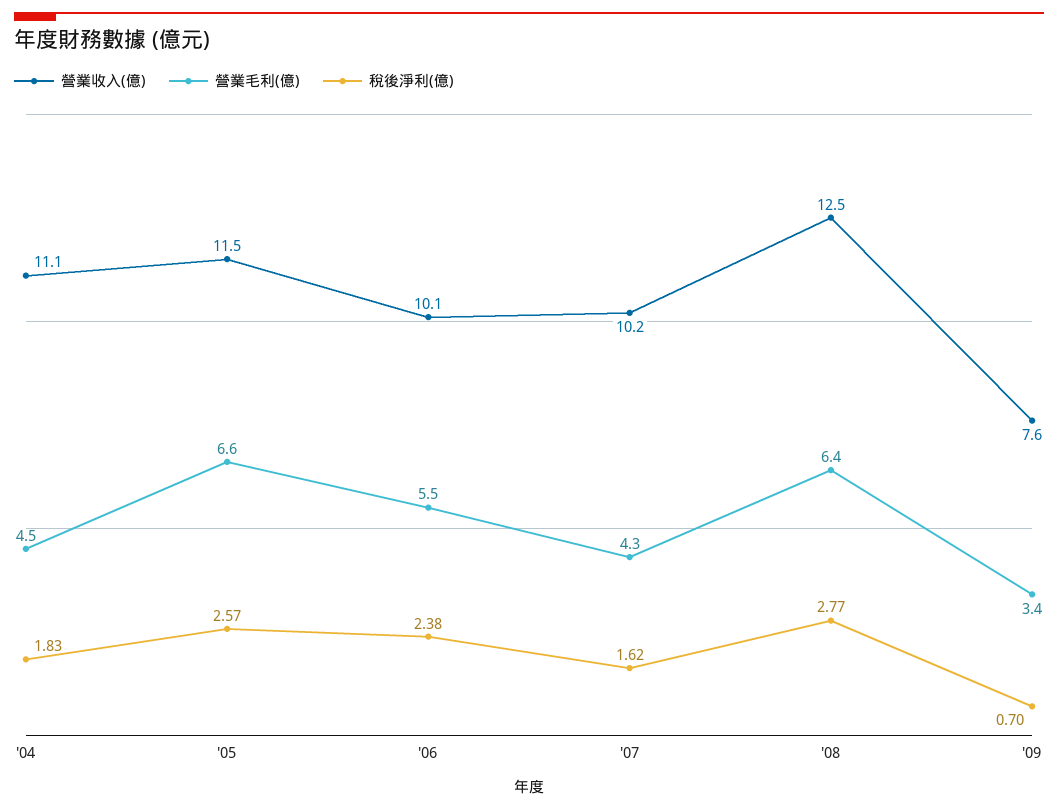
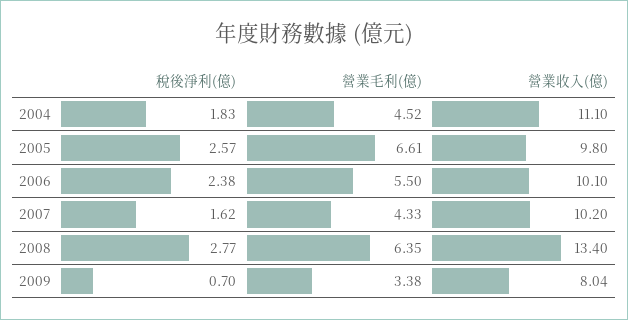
營業收入(億), '05: 11.5 -> 9.8
營業收入(億), '08: 12.5 -> 13.4
營業收入(億), '09: 7.6 -> 8.04

